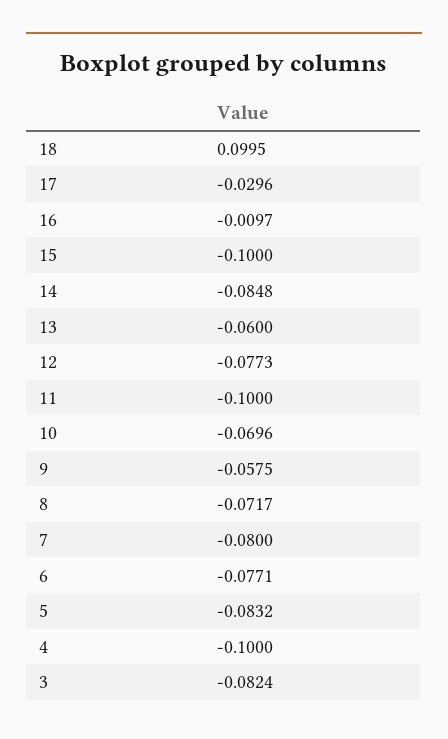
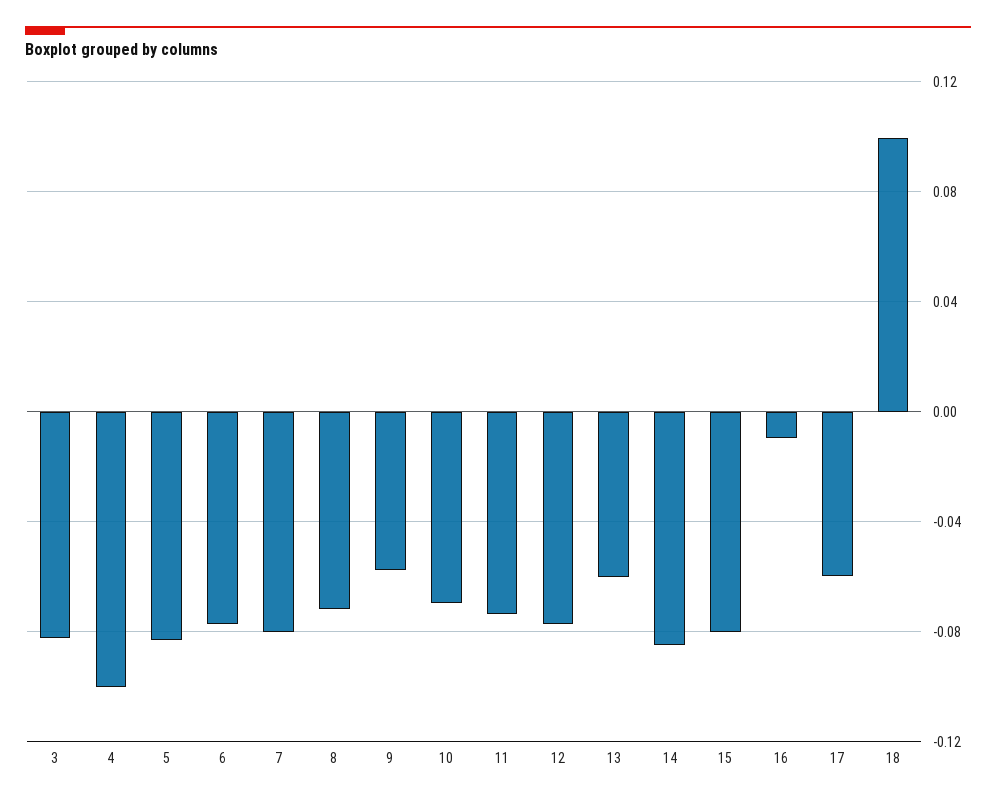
17: -0.0296 -> -0.06
15: -0.1 -> -0.08
11: -0.1 -> -0.075

